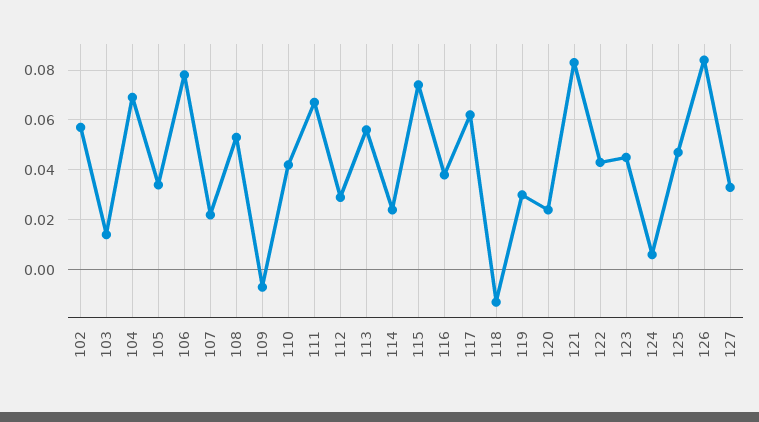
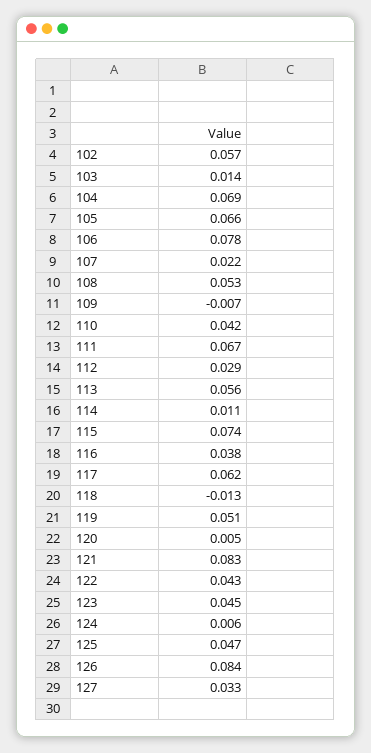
105: 0.035 -> 0.066
114: 0.025 -> 0.011
119: 0.03 -> 0.051
120: 0.025 -> 0.005

